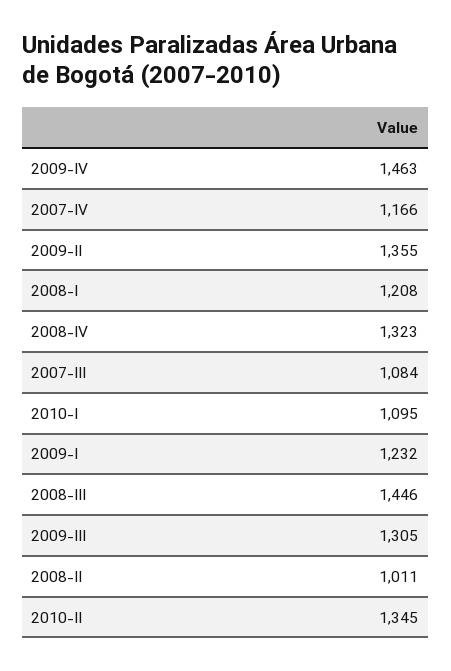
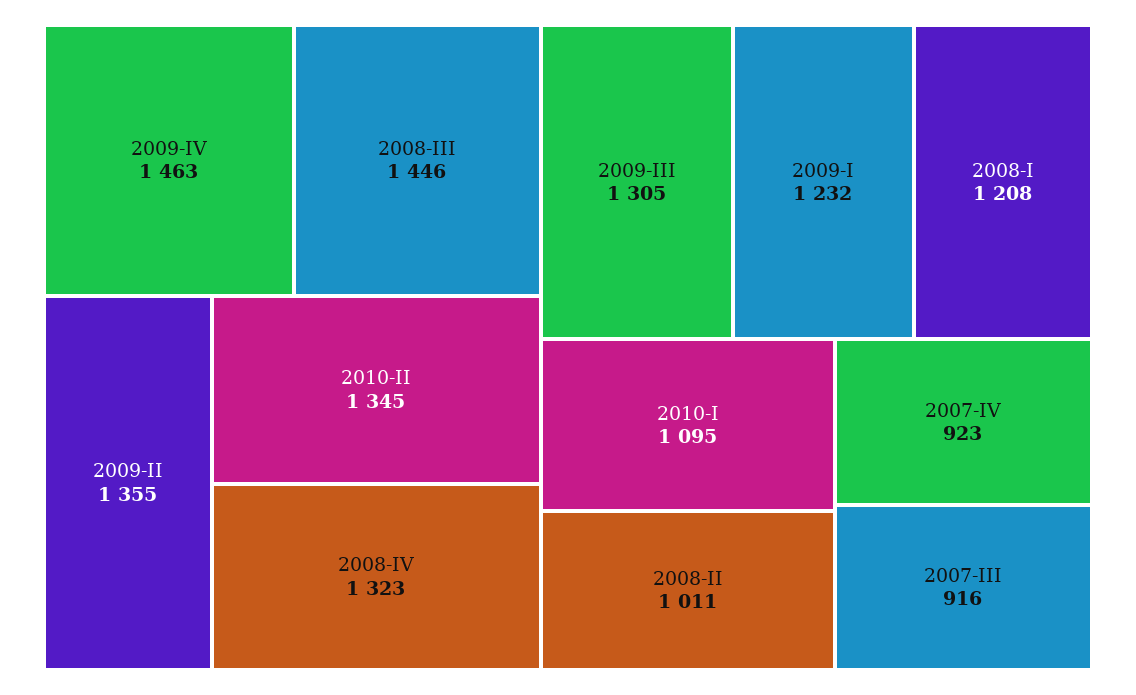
2007-IV: 1166 -> 923
2007-III: 1084 -> 916

